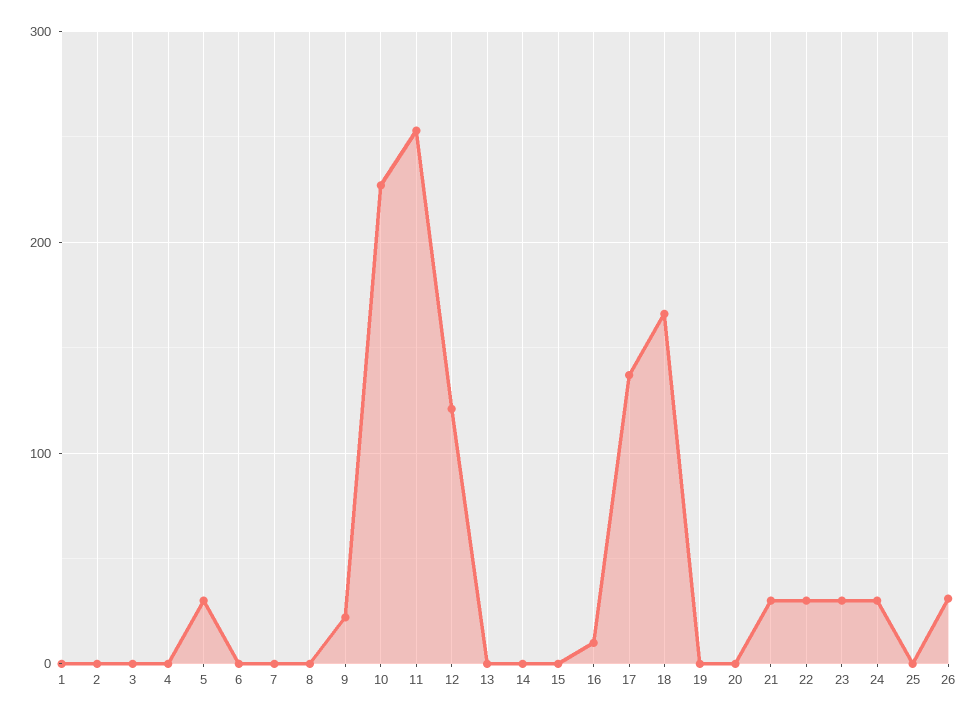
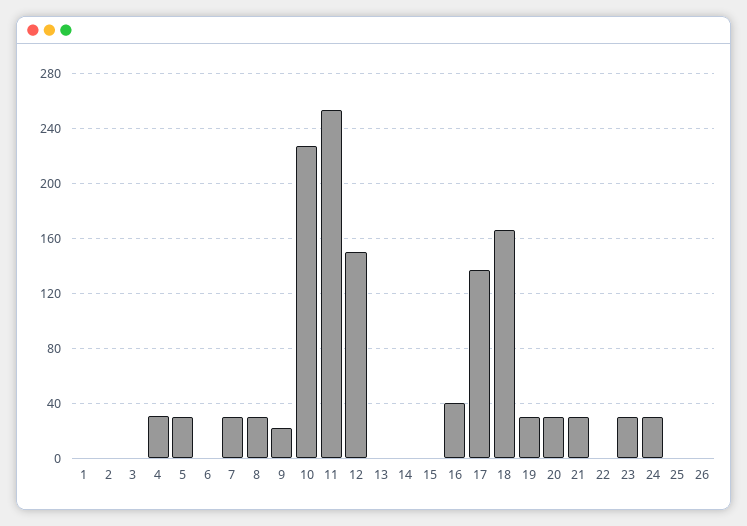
4: 0 -> 30
7: 0 -> 30
8: 0 -> 30
12: 120 -> 150
16: 10 -> 40
19: 0 -> 30
20: 0 -> 30
22: 30 -> 0
26: 30 -> 0

